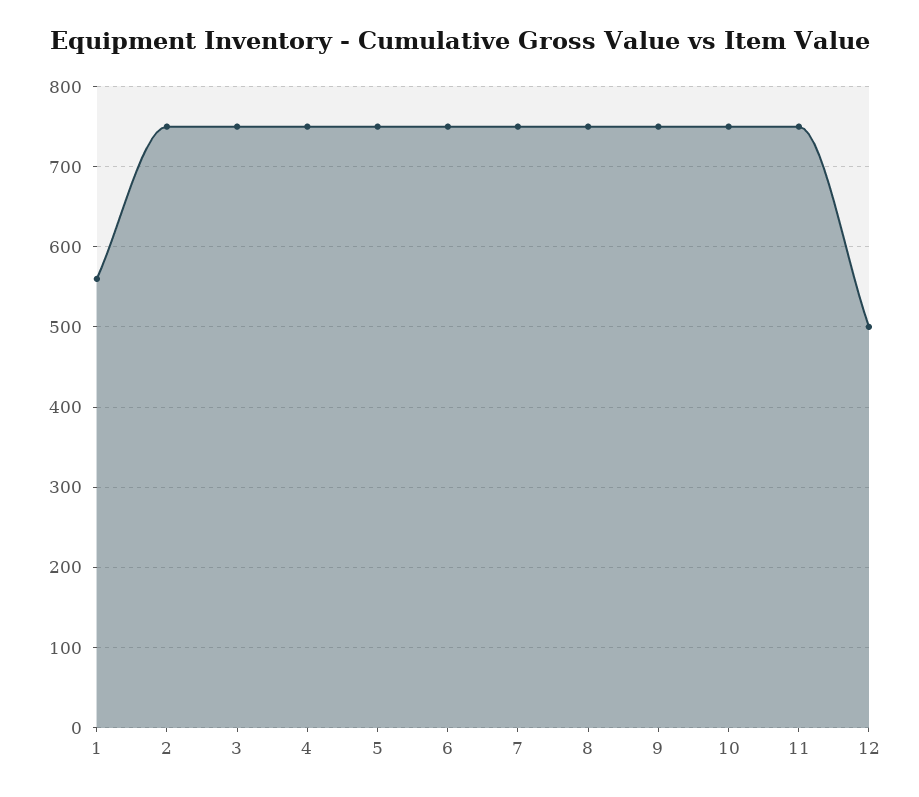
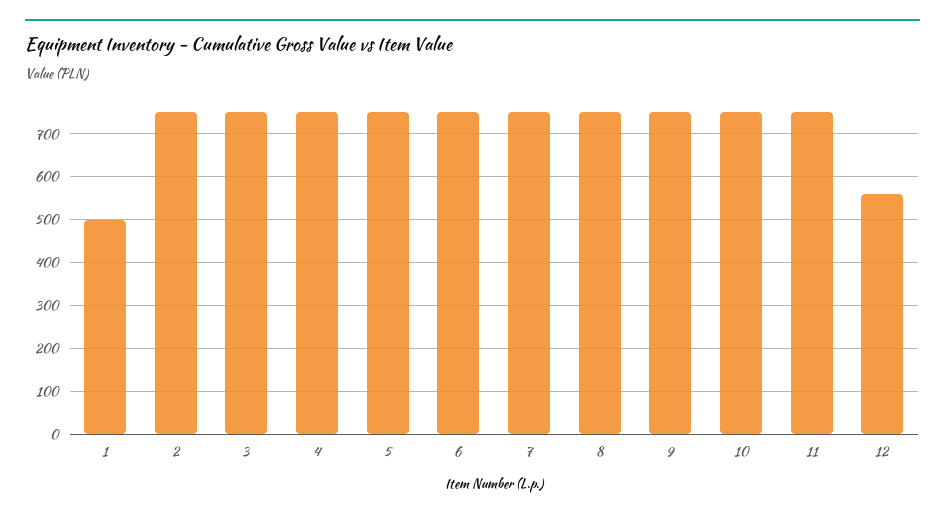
1: 560 -> 500
12: 500 -> 560

